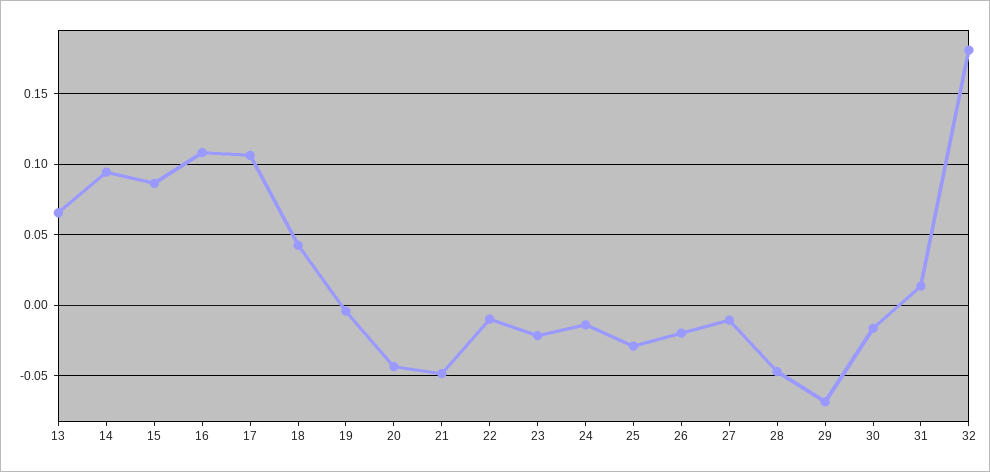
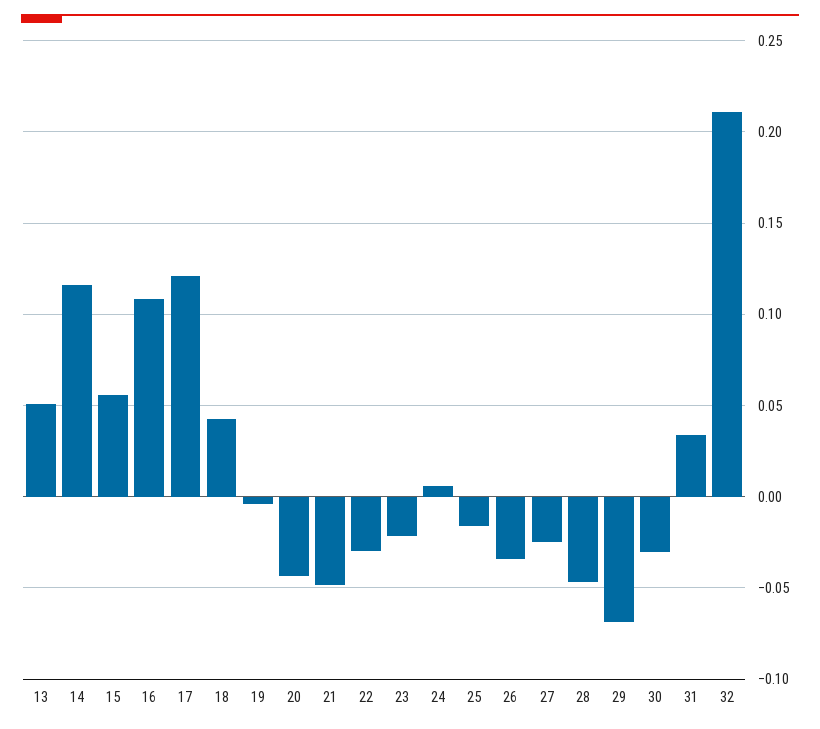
13: 0.065 -> 0.05
14: 0.095 -> 0.115
15: 0.085 -> 0.055
17: 0.105 -> 0.12
22: -0.01 -> -0.03
24: -0.015 -> 0.005
25: -0.03 -> -0.015
26: -0.02 -> -0.035
27: -0.01 -> -0.025
30: -0.015 -> -0.03
31: 0.015 -> 0.035
32: 0.18 -> 0.21

